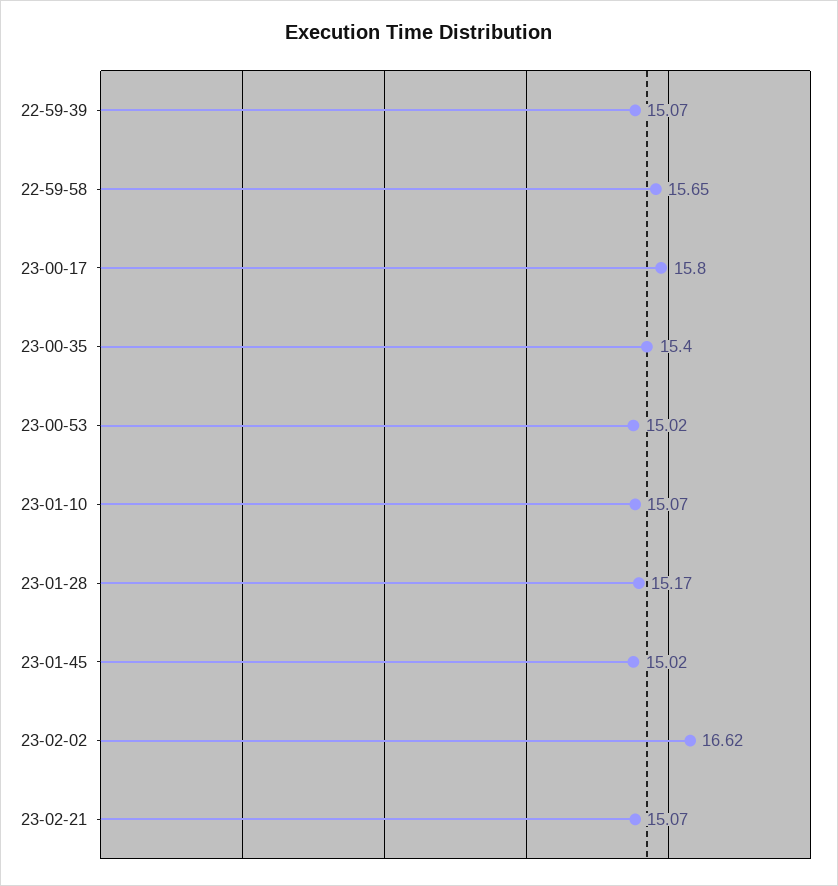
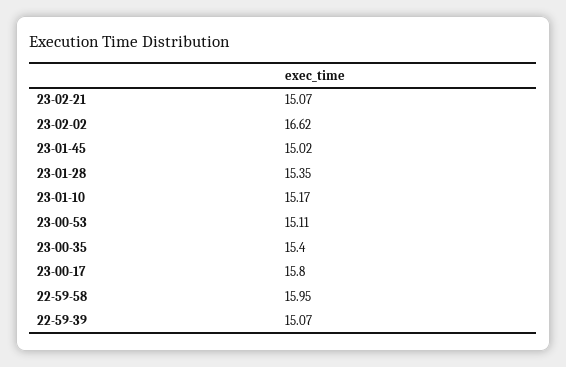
22-59-58: 15.65 -> 15.95
23-00-53: 15.02 -> 15.11
23-01-10: 15.07 -> 15.17
23-01-28: 15.17 -> 15.35

